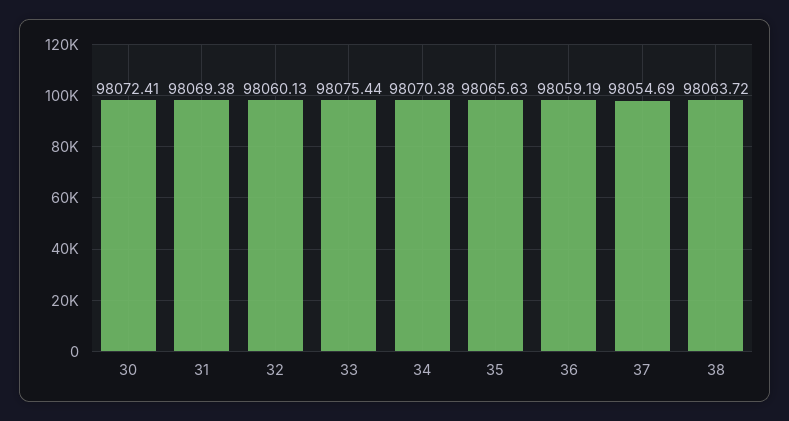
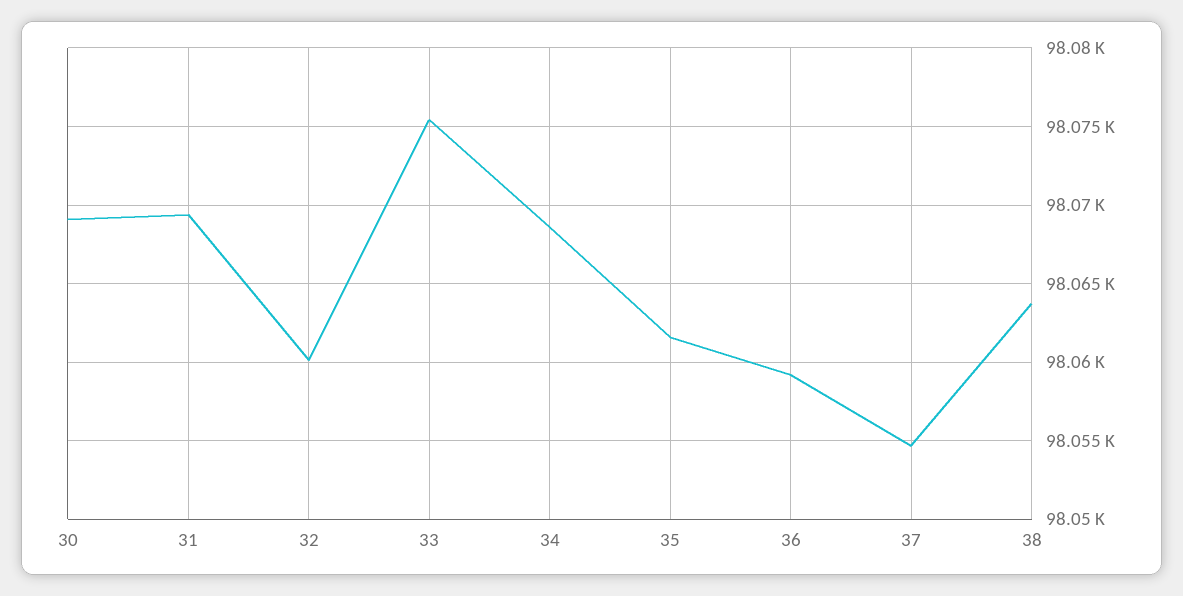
30: 98072.41 -> 98069
34: 98070.38 -> 98068.5
35: 98065.63 -> 98061.5

